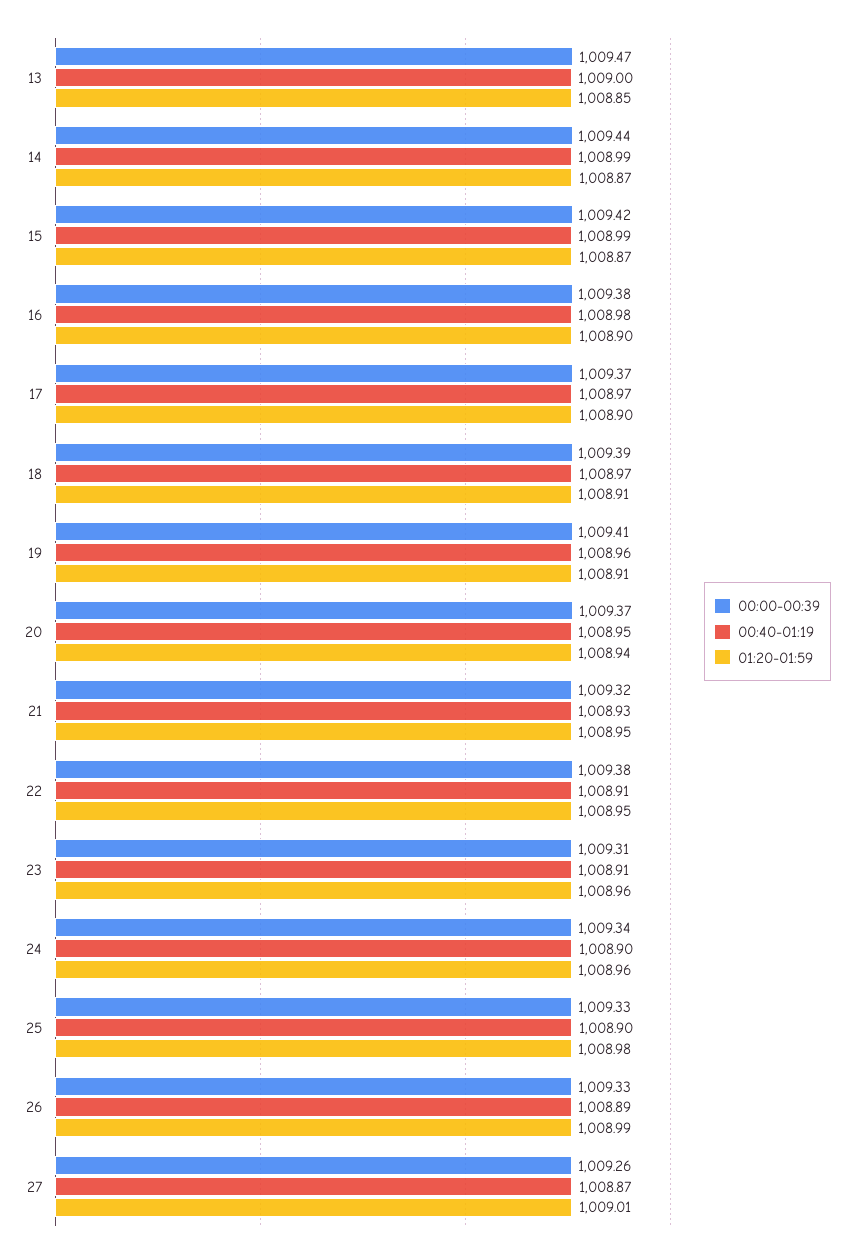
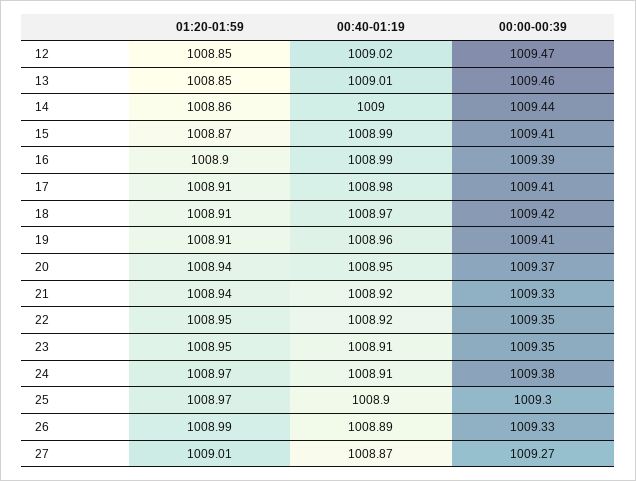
00:00-00:39, 13: 1009.47 -> 1009.46
00:40-01:19, 13: 1009 -> 1009.01
00:40-01:19, 14: 1008.99 -> 1009
01:20-01:59, 14: 1008.87 -> 1008.86
00:00-00:39, 15: 1009.42 -> 1009.41
00:00-00:39, 16: 1009.38 -> 1009.39
00:40-01:19, 16: 1008.98 -> 1008.99
00:00-00:39, 17: 1009.37 -> 1009.41
00:40-01:19, 17: 1008.97 -> 1008.98
01:20-01:59, 17: 1008.9 -> 1008.91
00:00-00:39, 18: 1009.39 -> 1009.42
00:00-00:39, 21: 1009.32 -> 1009.33
00:40-01:19, 21: 1008.93 -> 1008.92
01:20-01:59, 21: 1008.95 -> 1008.94
00:00-00:39, 22: 1009.38 -> 1009.35
00:40-01:19, 22: 1008.91 -> 1008.92
00:00-00:39, 23: 1009.31 -> 1009.35
01:20-01:59, 23: 1008.96 -> 1008.95
00:00-00:39, 24: 1009.34 -> 1009.38
00:40-01:19, 24: 1008.9 -> 1008.91
01:20-01:59, 24: 1008.96 -> 1008.97
00:00-00:39, 25: 1009.33 -> 1009.3
01:20-01:59, 25: 1008.98 -> 1008.97
00:00-00:39, 27: 1009.26 -> 1009.27
01:20-01:59, 12: none -> 1008.85
00:40-01:19, 12: none -> 1009.02
00:00-00:39, 12: none -> 1009.47

